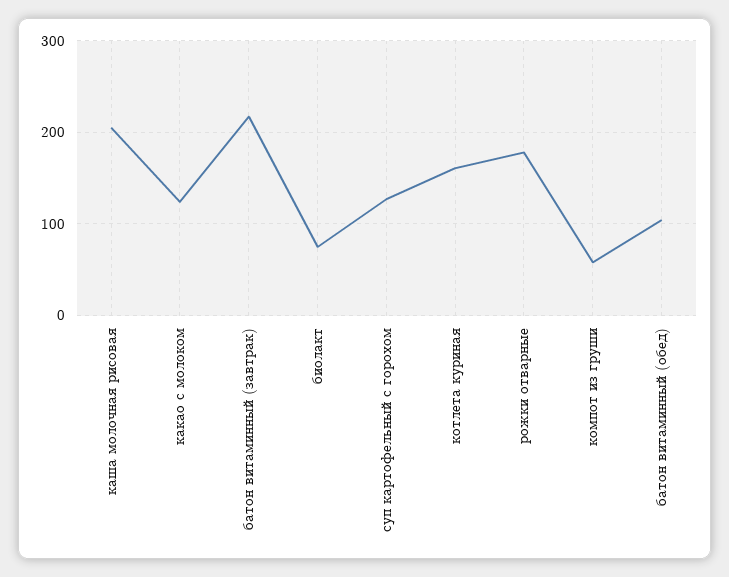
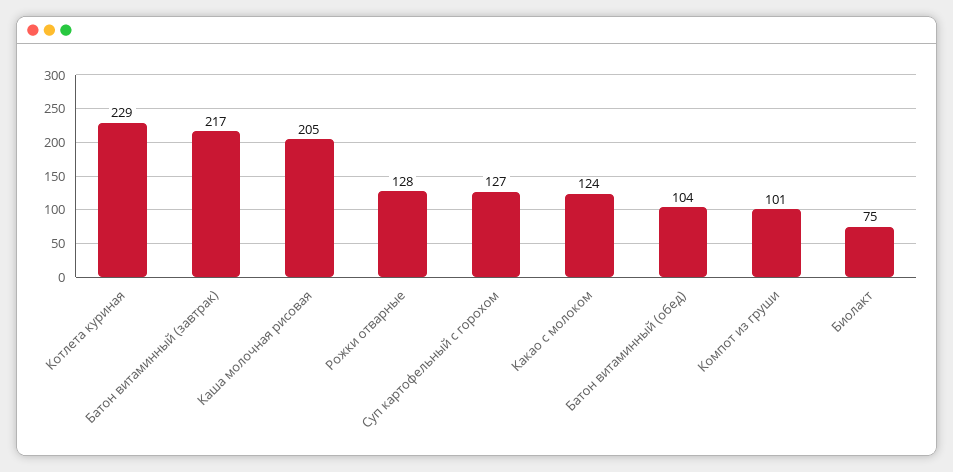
котлета куриная: 160 -> 229
рожки отварные: 180 -> 128
компот из груши: 60 -> 101

